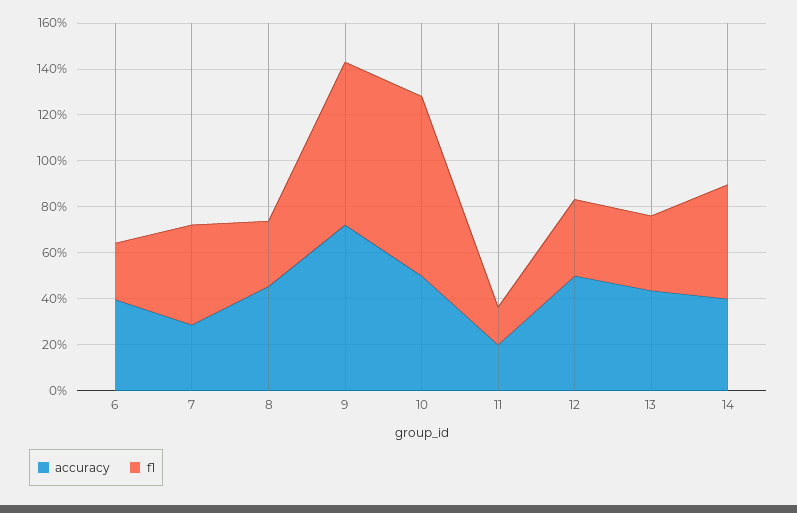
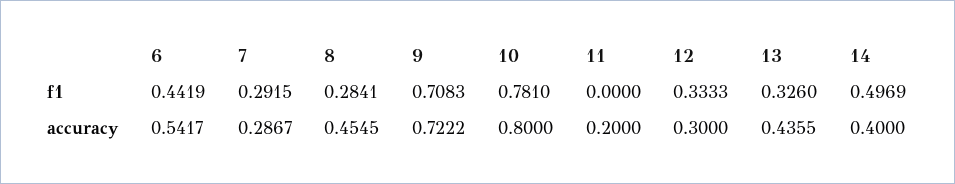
accuracy, 6: 0.4 -> 0.5417
f1, 6: 0.25 -> 0.4419
f1, 7: 0.45 -> 0.2915
accuracy, 10: 0.5 -> 0.8
f1, 11: 0.15 -> 0
accuracy, 12: 0.5 -> 0.3

